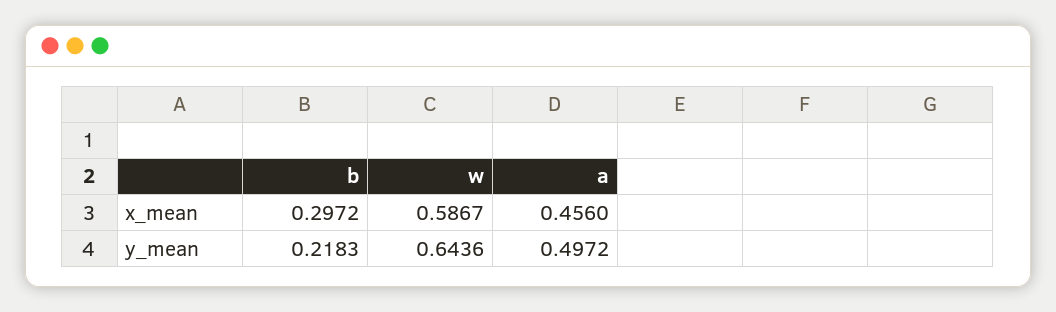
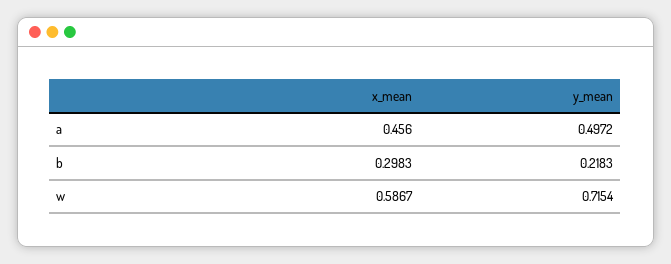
b, x_mean: 0.2972 -> 0.2983
w, y_mean: 0.6436 -> 0.7154

